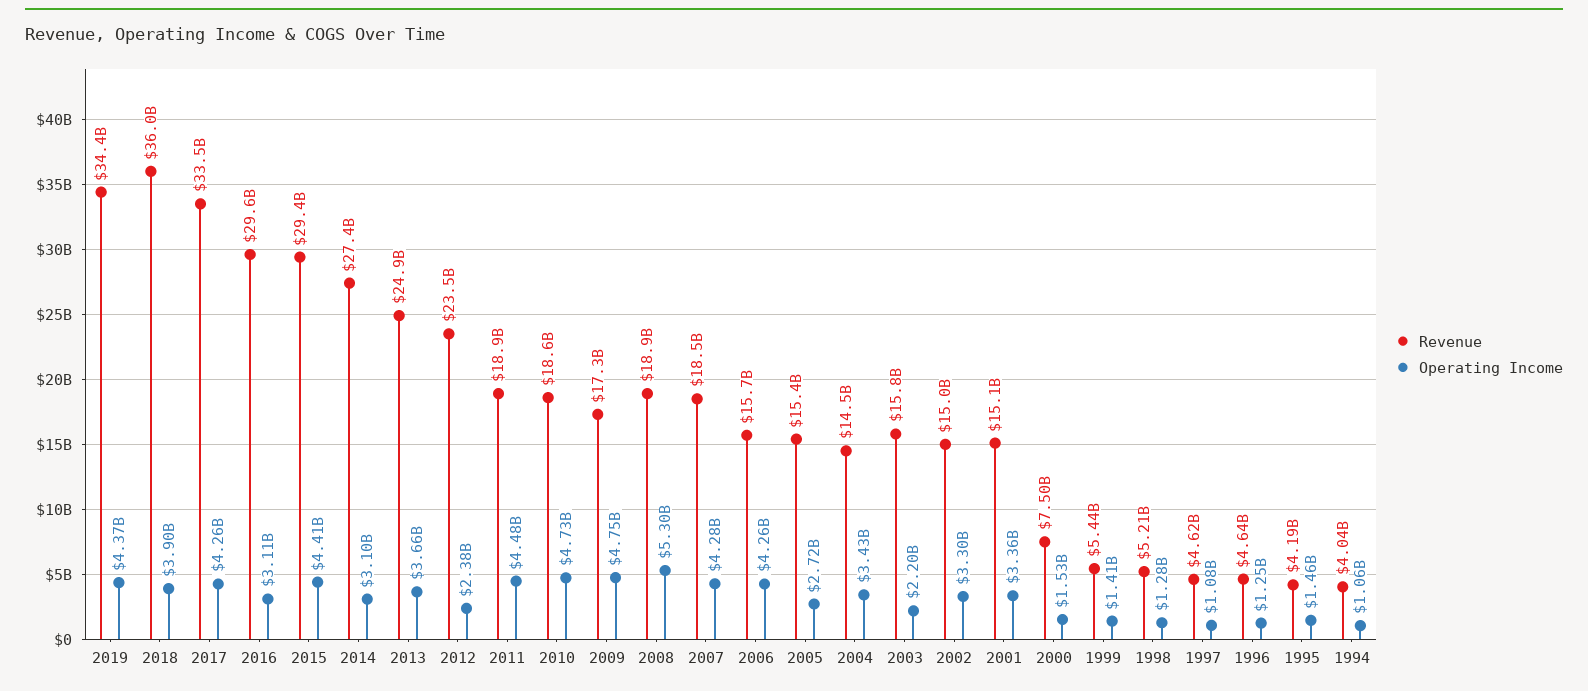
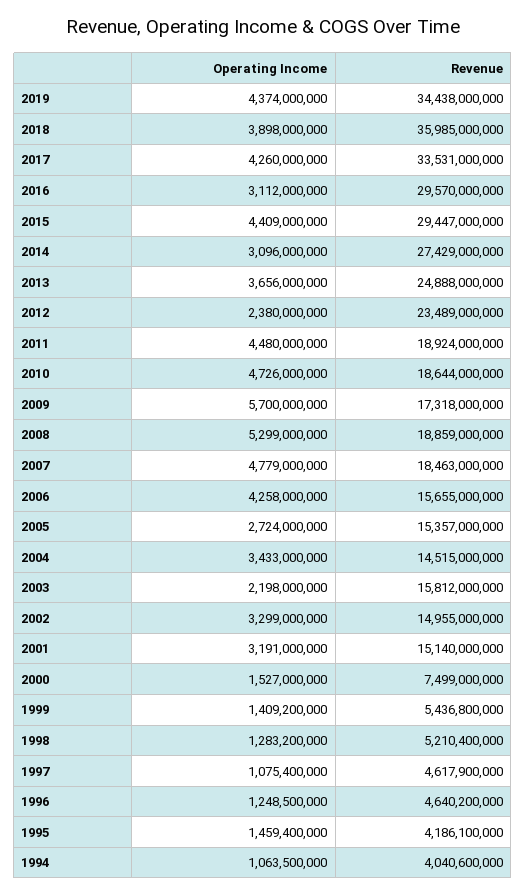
Operating Income, 2009: 4750000000 -> 5700000000
Operating Income, 2007: 4280000000 -> 4779000000
Operating Income, 2001: 3360000000 -> 3191000000

